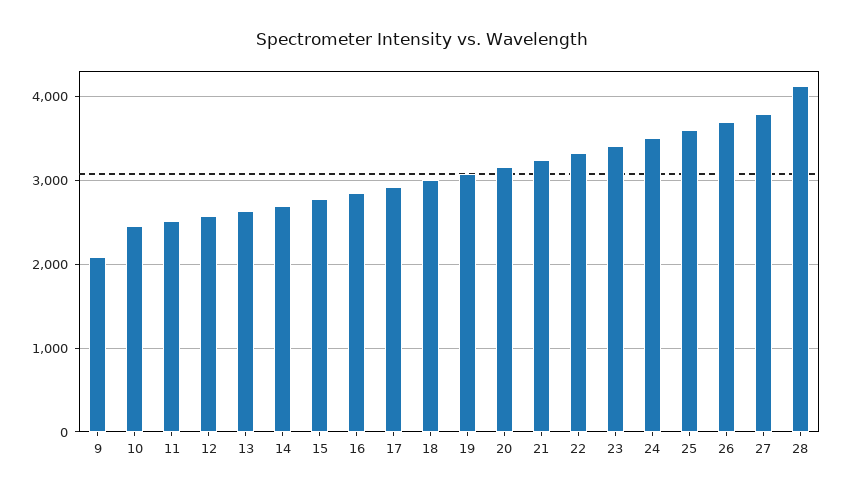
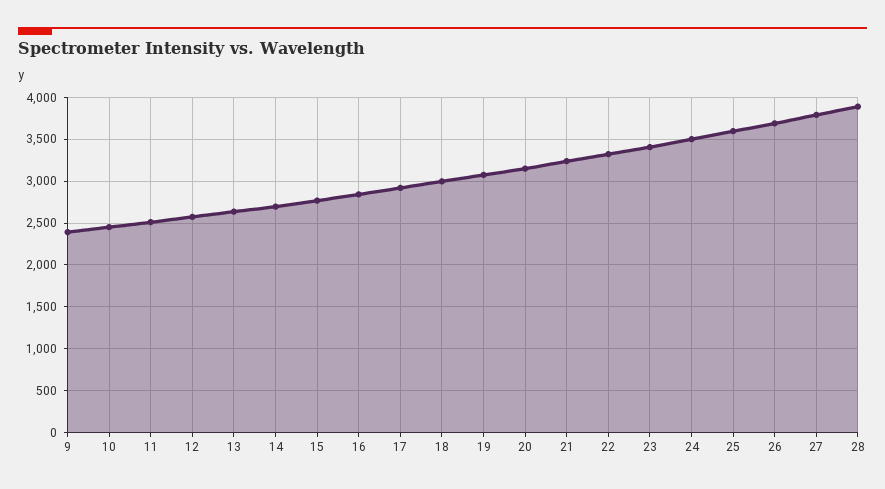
9: 2100 -> 2400
28: 4100 -> 3900

